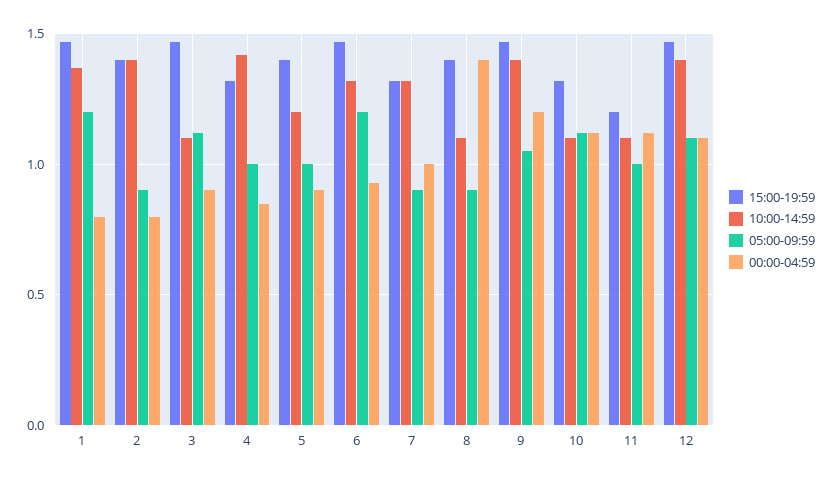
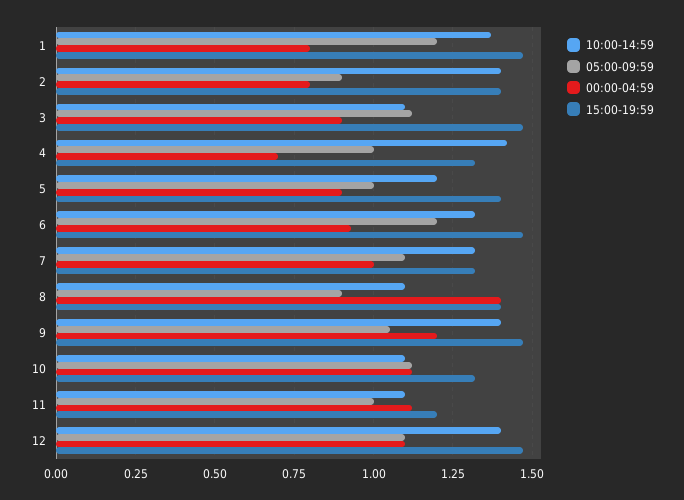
00:00-04:59, 4: 0.85 -> 0.7
05:00-09:59, 7: 0.9 -> 1.1

